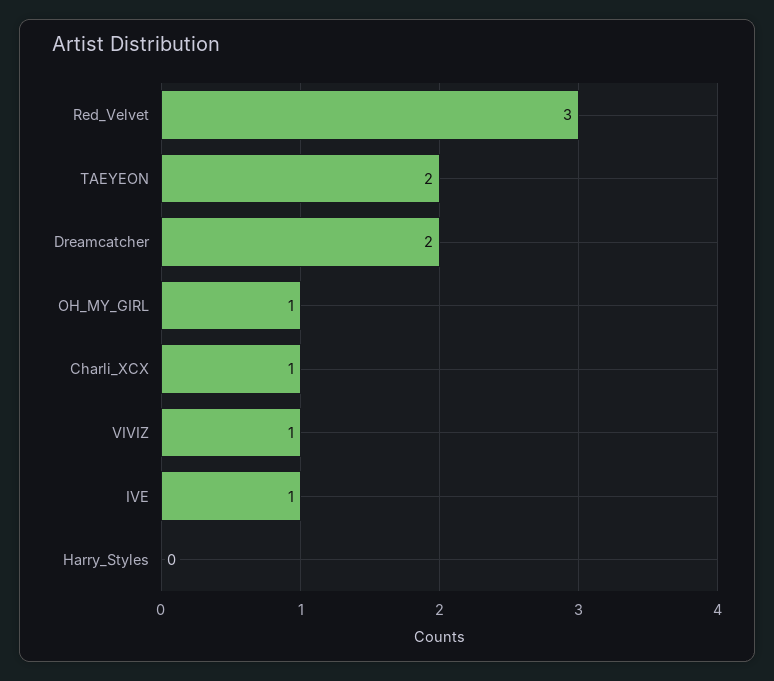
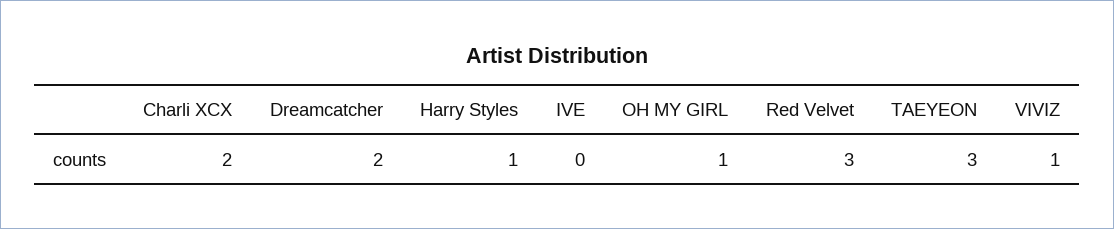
TAEYEON: 2 -> 3
Charli_XCX: 1 -> 2
IVE: 1 -> 0
Harry_Styles: 0 -> 1

